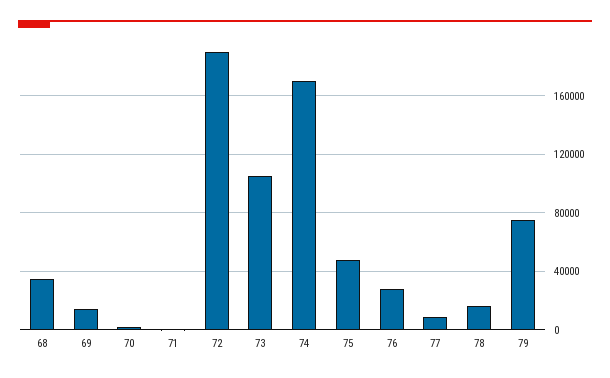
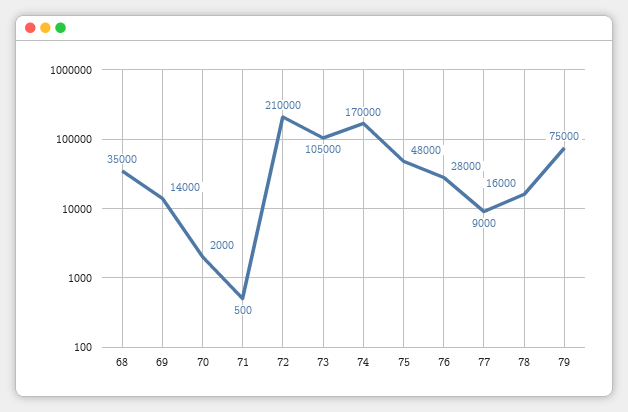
72: 190000 -> 210000

